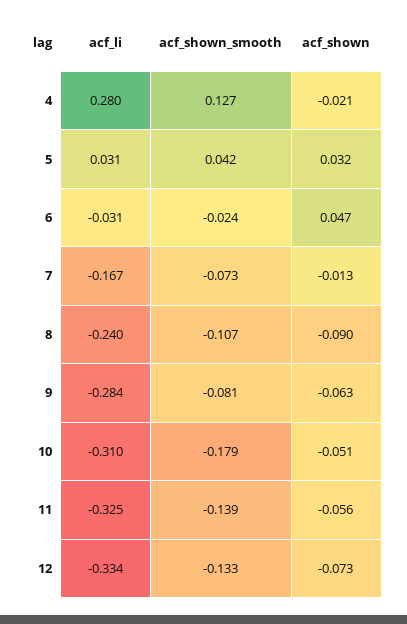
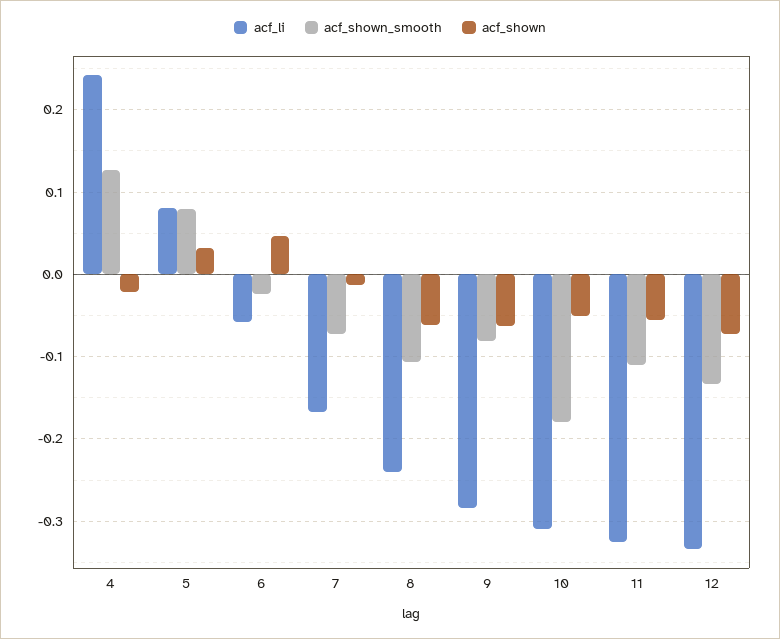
acf_li, 4: 0.28 -> 0.24
acf_li, 5: 0.031 -> 0.08
acf_shown_smooth, 5: 0.042 -> 0.08
acf_li, 6: -0.031 -> -0.06
acf_shown, 8: -0.09 -> -0.06
acf_shown_smooth, 11: -0.139 -> -0.11

